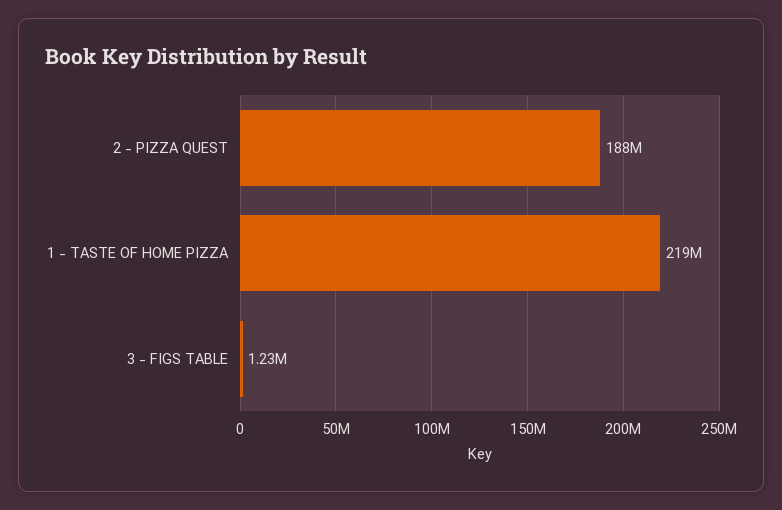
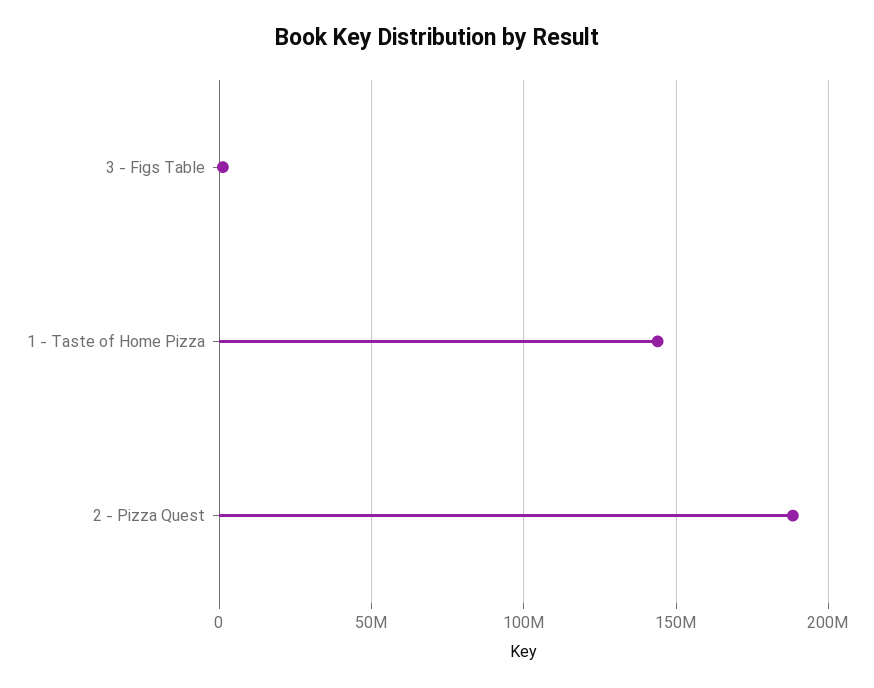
1 - TASTE OF HOME PIZZA: 219000000 -> 145000000

